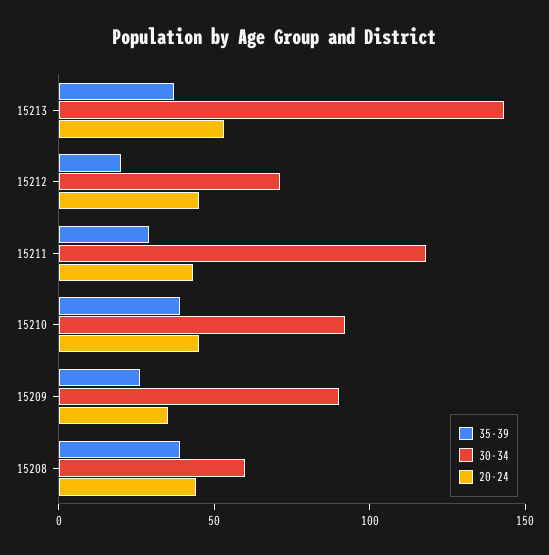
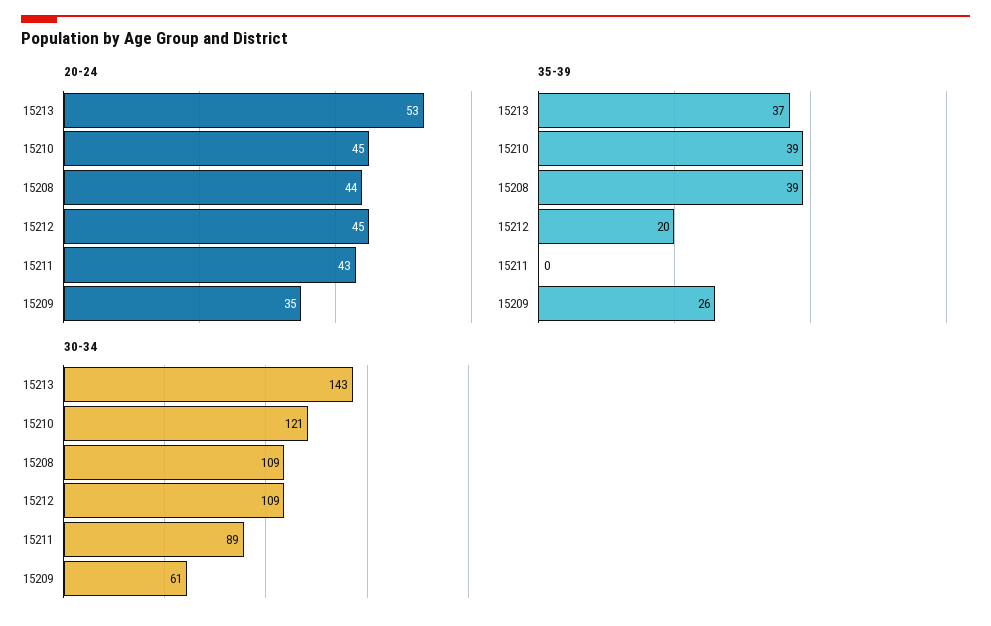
30-34, 15212: 70 -> 109
35-39, 15211: 30 -> 0
30-34, 15211: 120 -> 89
30-34, 15210: 90 -> 121
30-34, 15209: 90 -> 61
30-34, 15208: 60 -> 109

